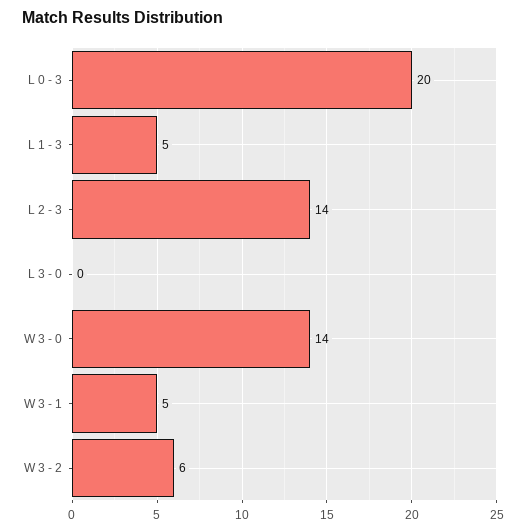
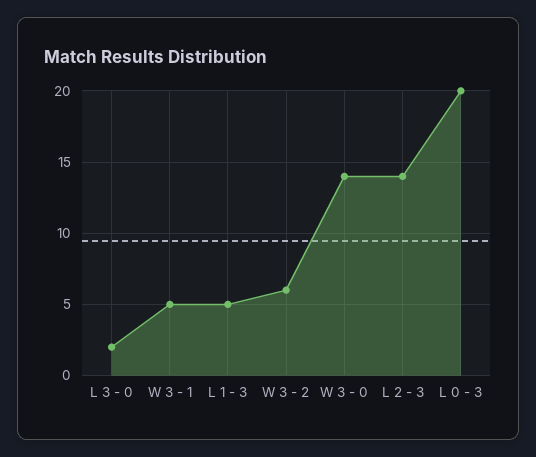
L 3 - 0: 0 -> 2

